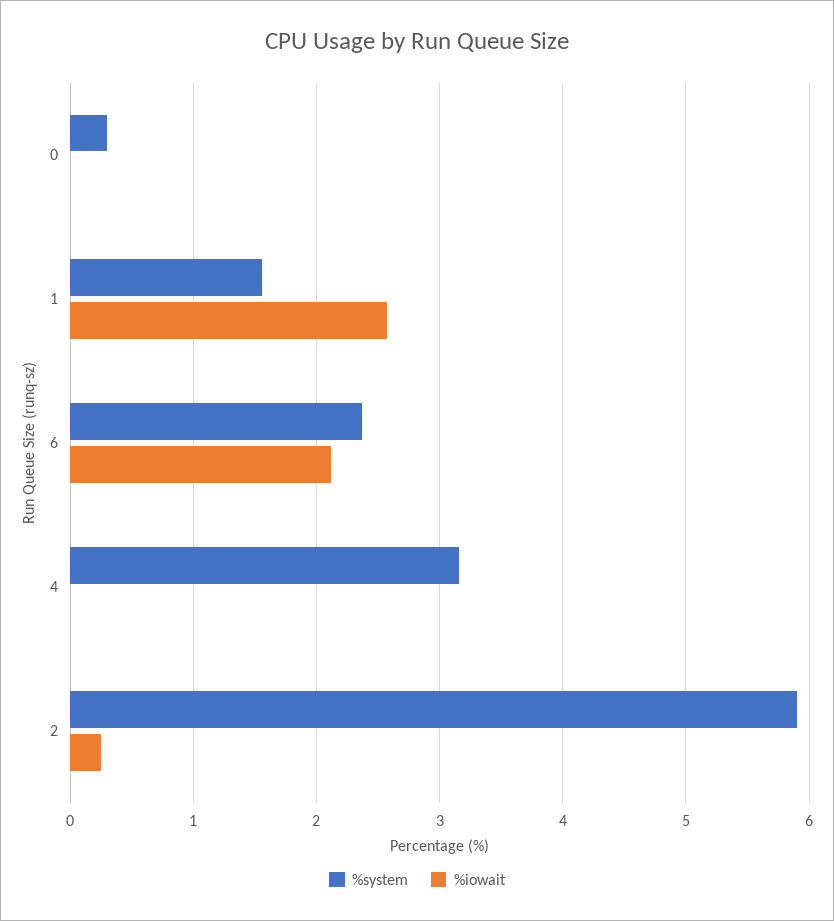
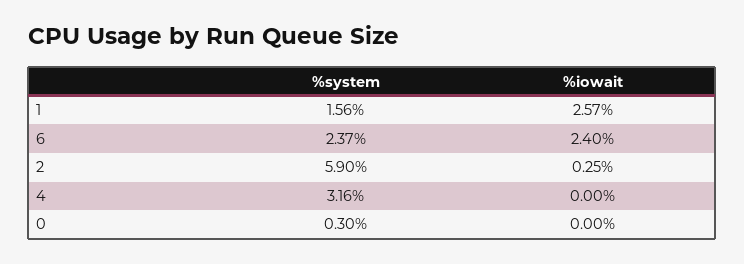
%iowait, 6: 2.1 -> 2.4

